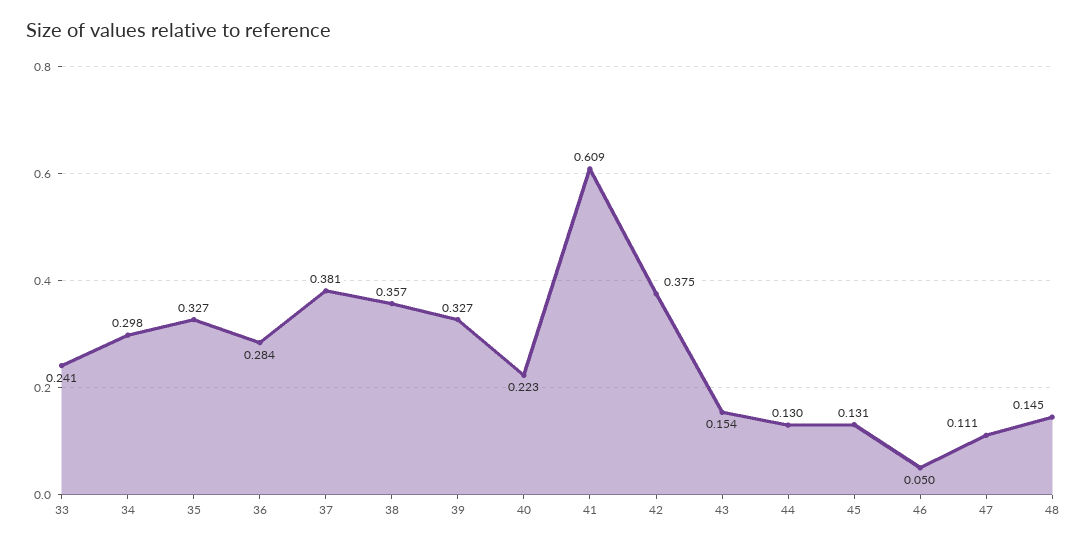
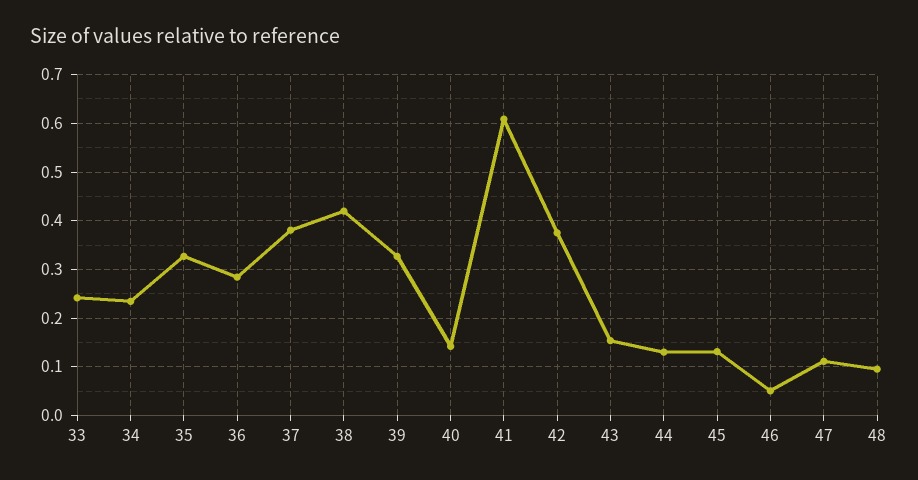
34: 0.298 -> 0.24
38: 0.357 -> 0.42
40: 0.223 -> 0.14
48: 0.145 -> 0.1

